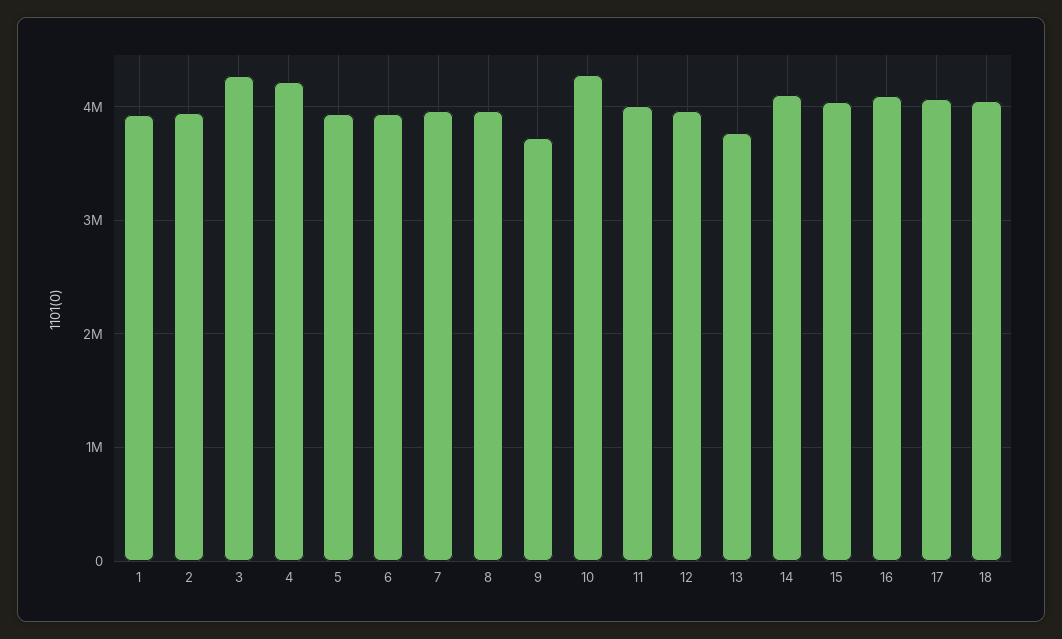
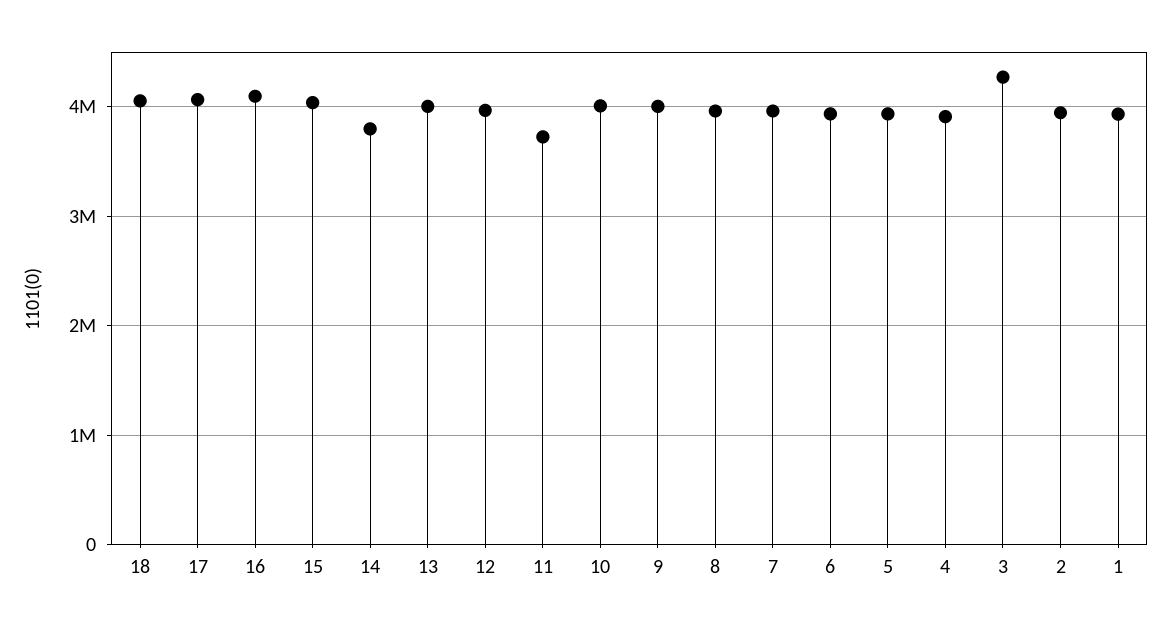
4: 4200000 -> 3900000
9: 3700000 -> 4000000
10: 4300000 -> 4000000
11: 4000000 -> 3700000
13: 3800000 -> 4000000
14: 4100000 -> 3800000

